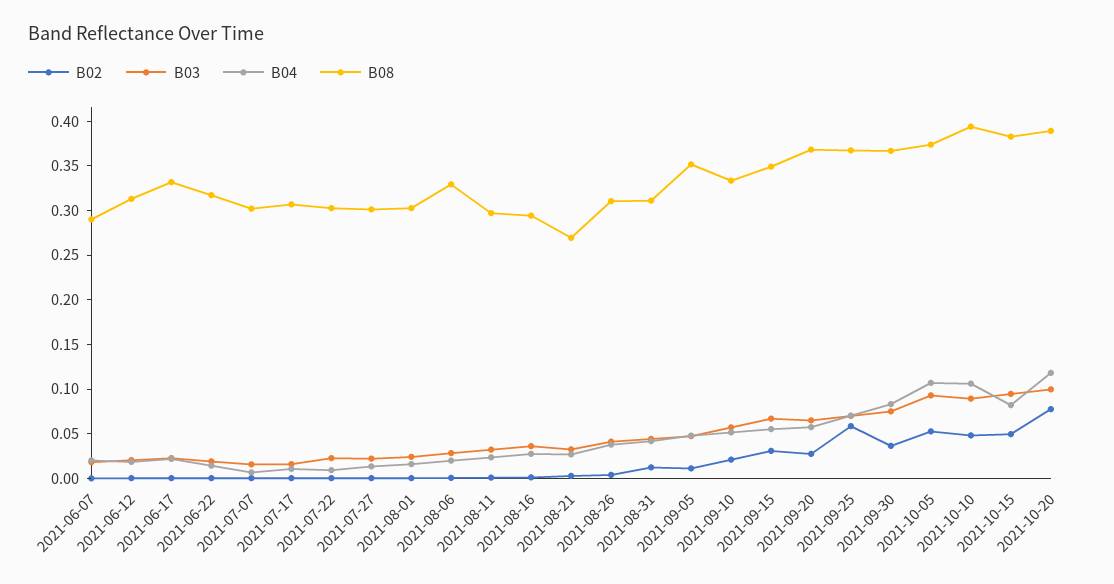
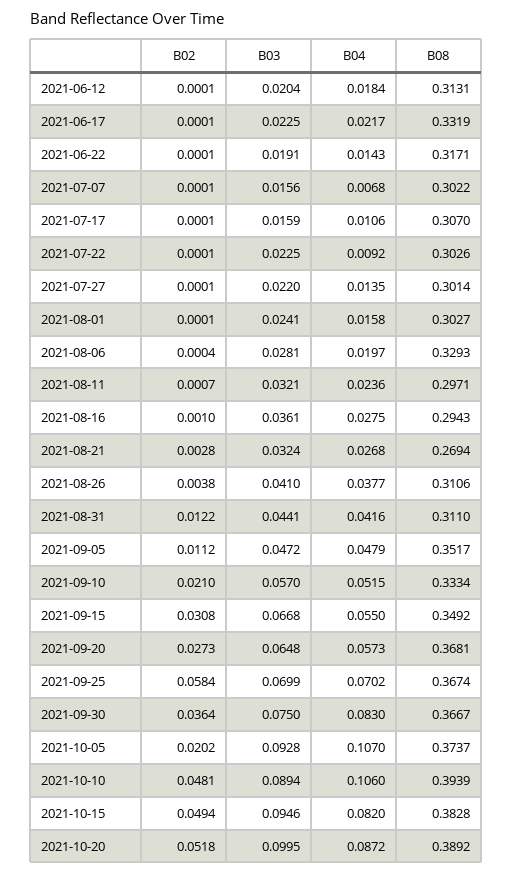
B02, 2021-06-07: 0 -> none
B03, 2021-06-07: 0.02 -> none
B04, 2021-06-07: 0.02 -> none
B08, 2021-06-07: 0.29 -> none
B02, 2021-10-05: 0.05 -> 0.0202
B02, 2021-10-20: 0.08 -> 0.0518
B04, 2021-10-20: 0.12 -> 0.0872

